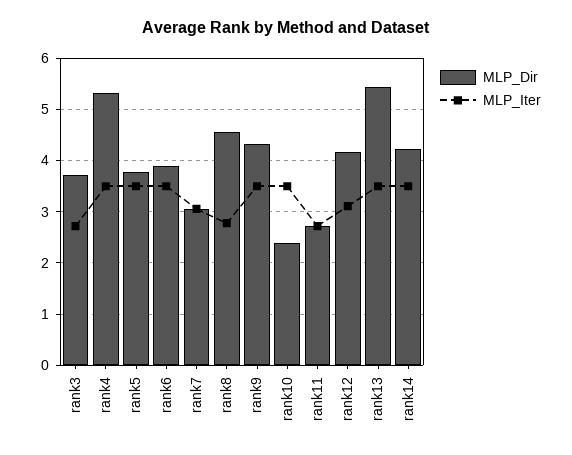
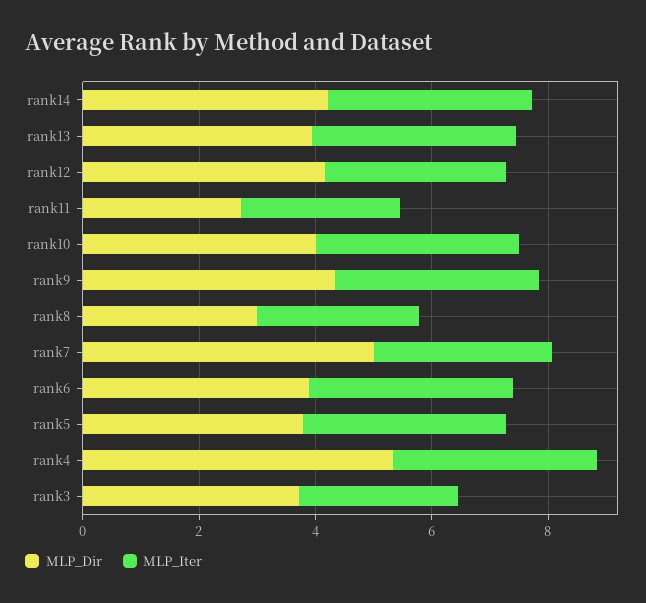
MLP_Dir, rank7: 3 -> 5
MLP_Dir, rank8: 4.6 -> 3
MLP_Dir, rank10: 2.4 -> 4
MLP_Dir, rank13: 5.4 -> 4

